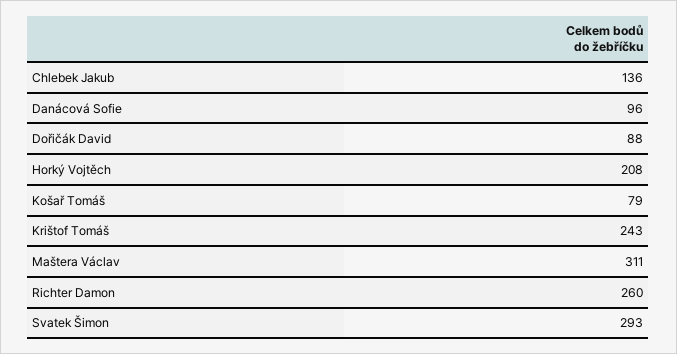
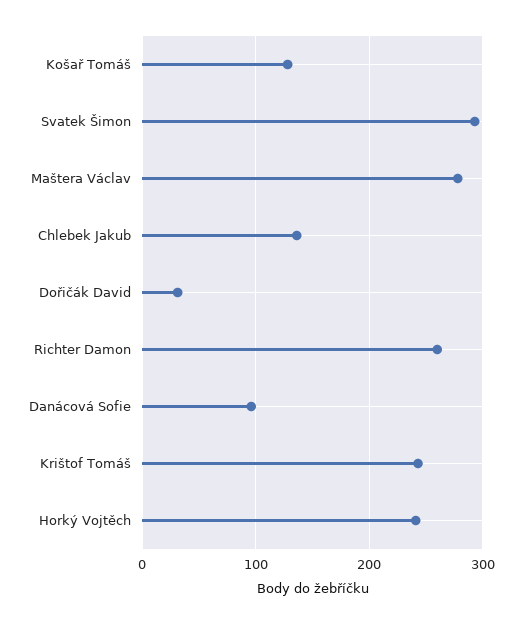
Dořičák David: 88 -> 30
Horký Vojtěch: 208 -> 240
Košař Tomáš: 79 -> 130
Maštera Václav: 311 -> 280

